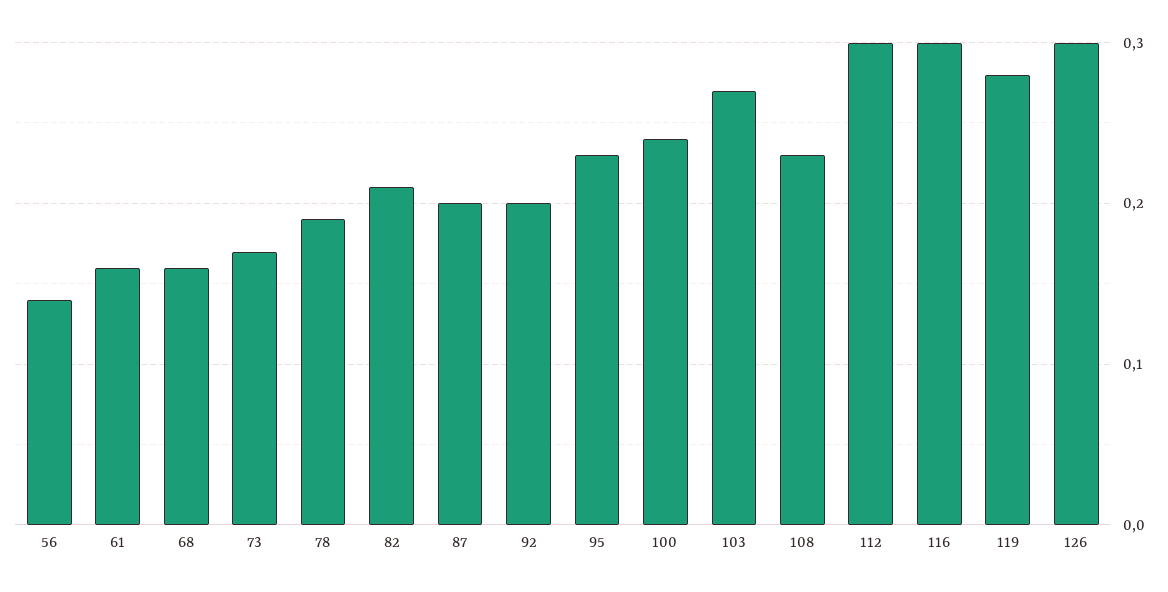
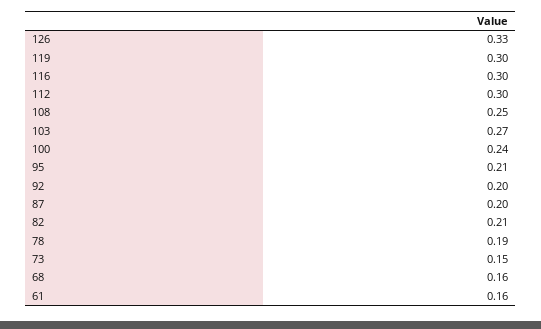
56: 0.14 -> none
73: 0.17 -> 0.15
95: 0.23 -> 0.21
108: 0.23 -> 0.25
119: 0.28 -> 0.3
126: 0.3 -> 0.33

